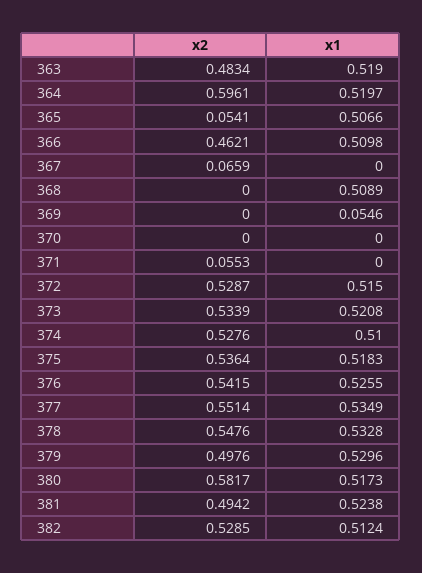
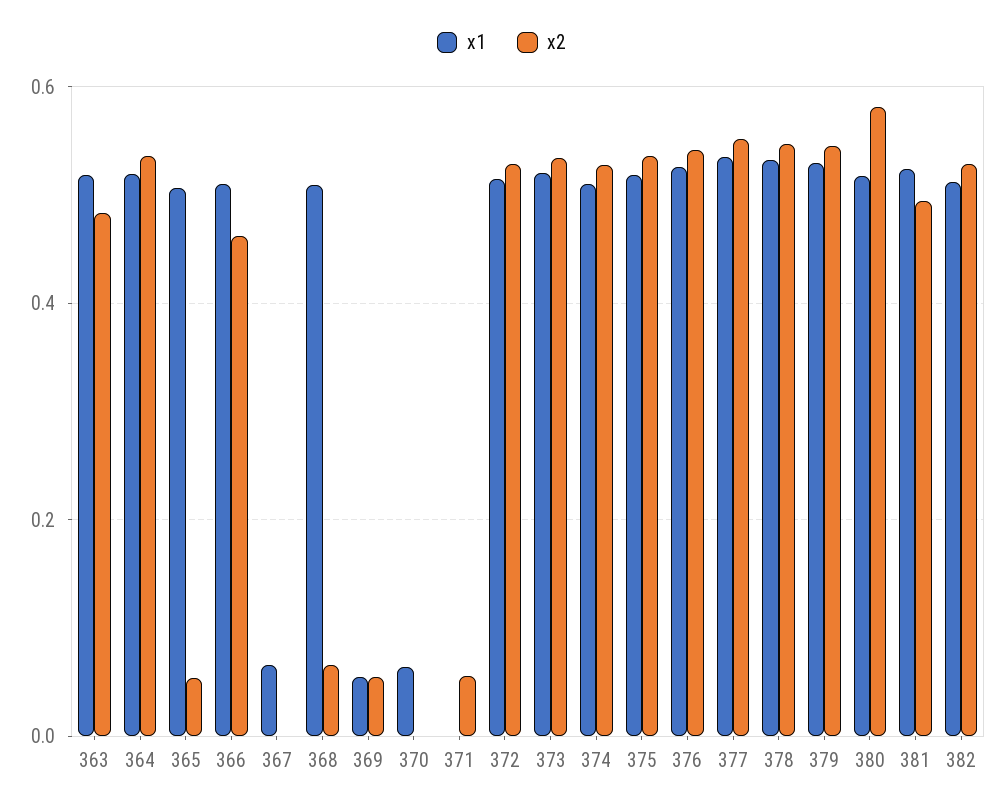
x2, 364: 0.5961 -> 0.54
x2, 367: 0.0659 -> 0
x1, 367: 0 -> 0.06
x2, 368: 0 -> 0.06
x2, 369: 0 -> 0.06
x1, 370: 0 -> 0.06
x2, 379: 0.4976 -> 0.54

